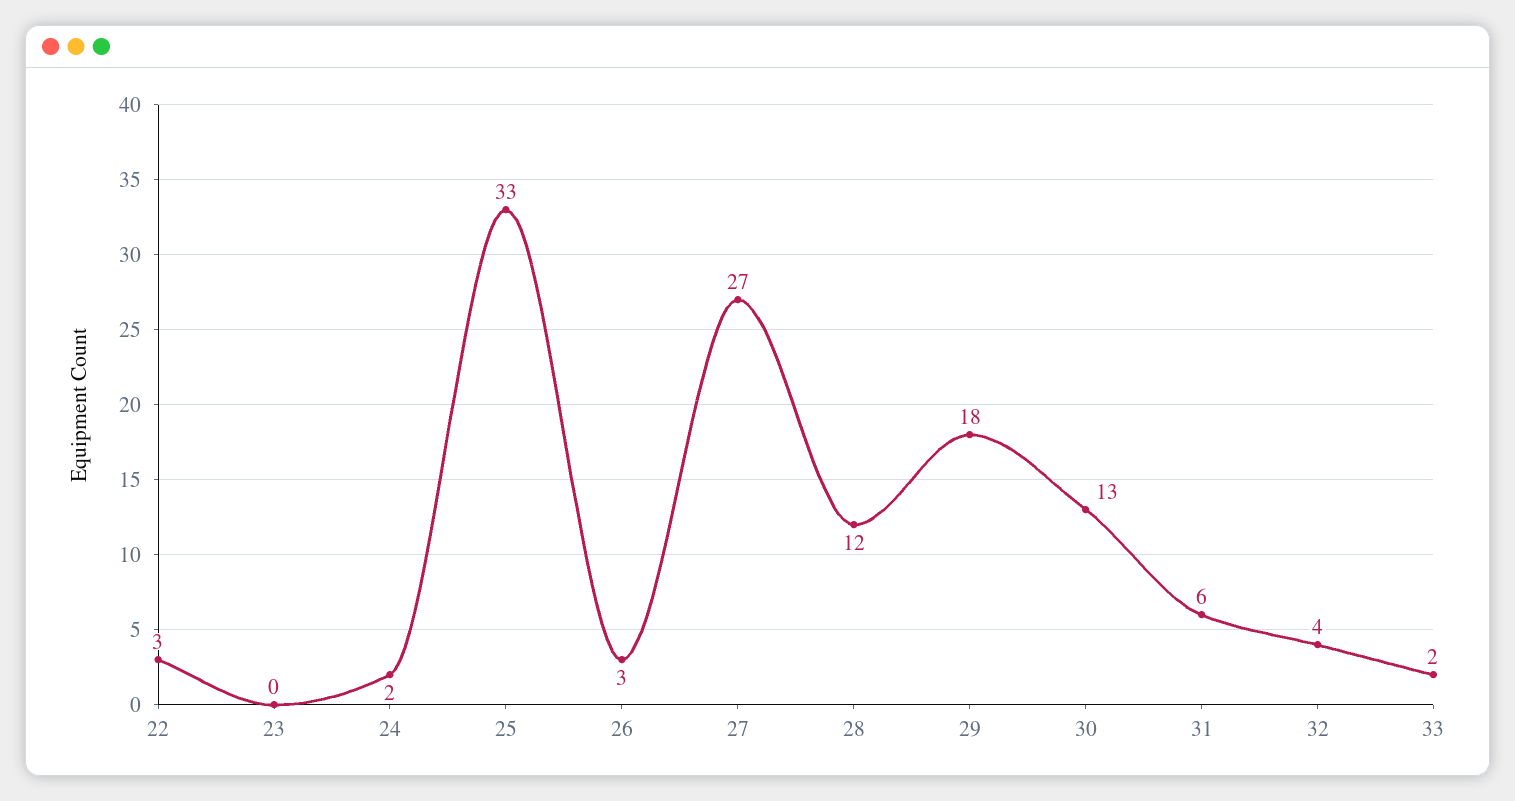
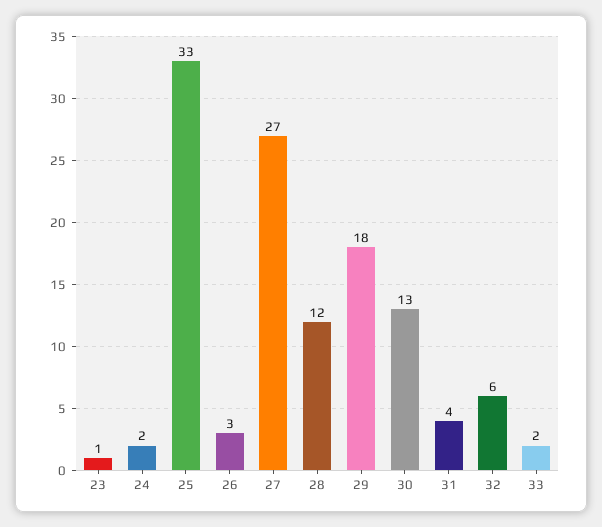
22: 3 -> none
23: 0 -> 1
31: 6 -> 4
32: 4 -> 6

